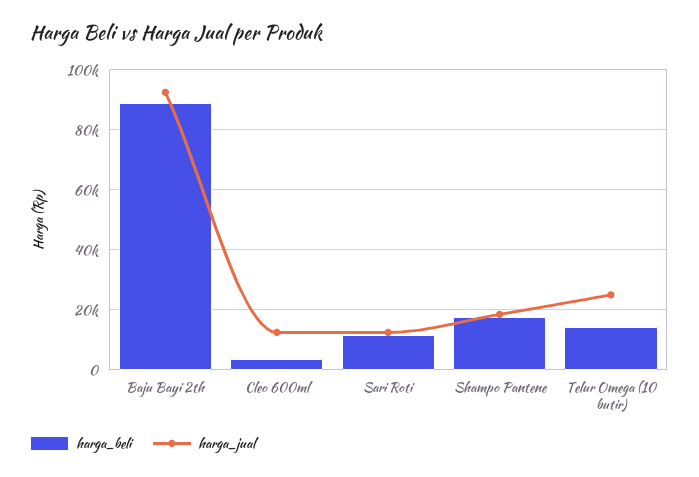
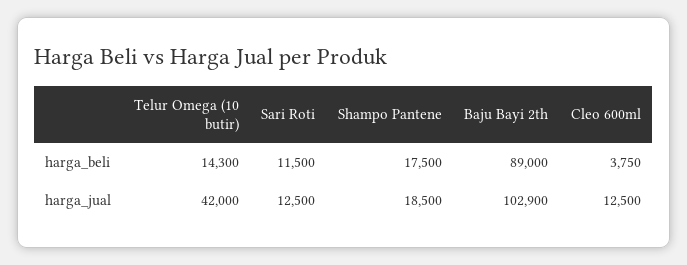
harga_jual, Baju Bayi 2th: 92500 -> 102900
harga_jual, Telur Omega (10 butir): 25000 -> 42000

